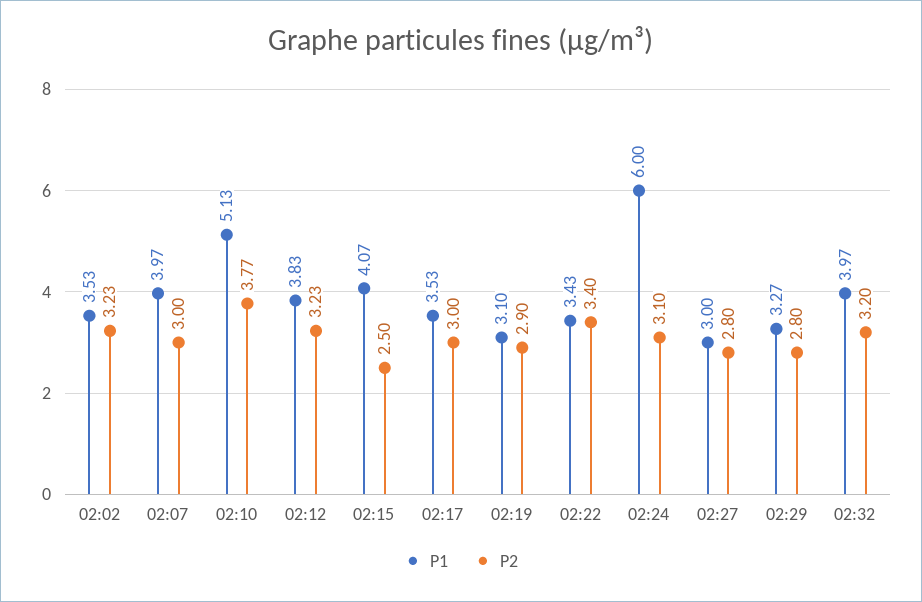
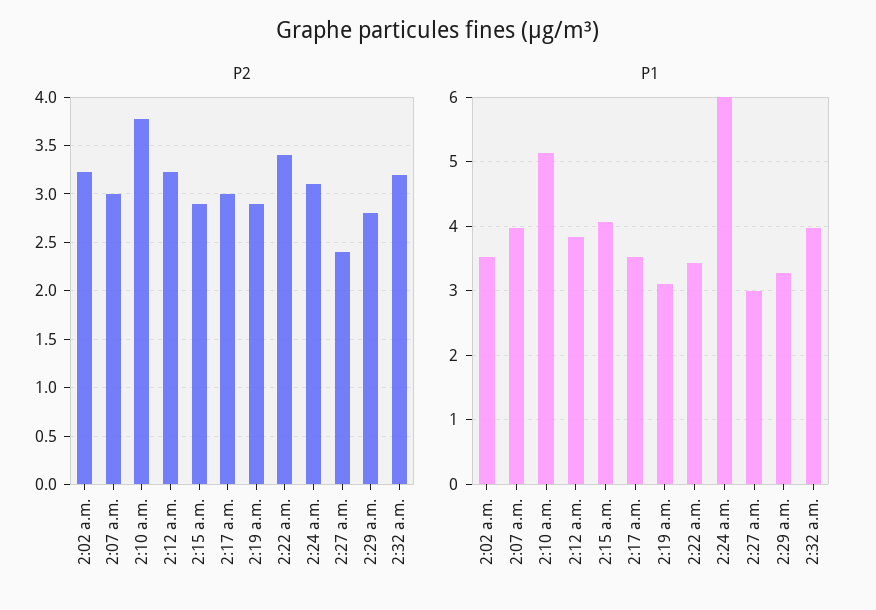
P2, 02:15: 2.5 -> 2.9
P2, 02:27: 2.8 -> 2.4

